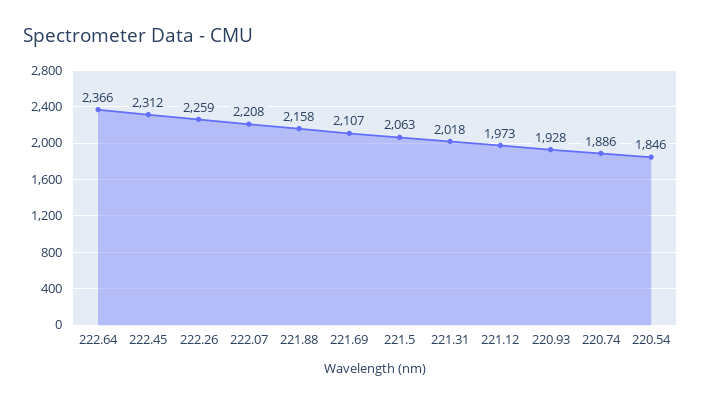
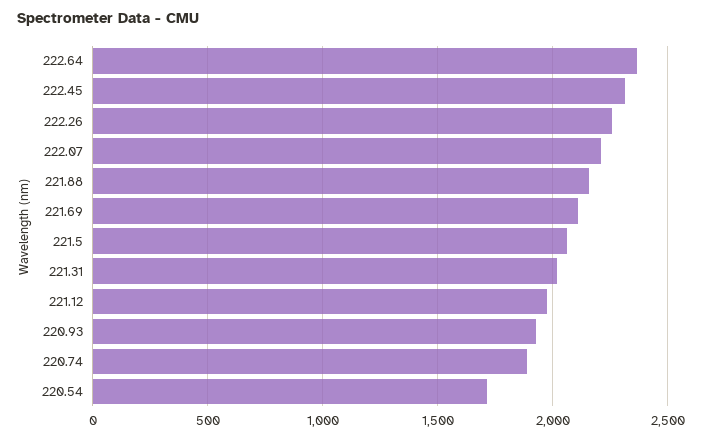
220.54: 1846 -> 1700

